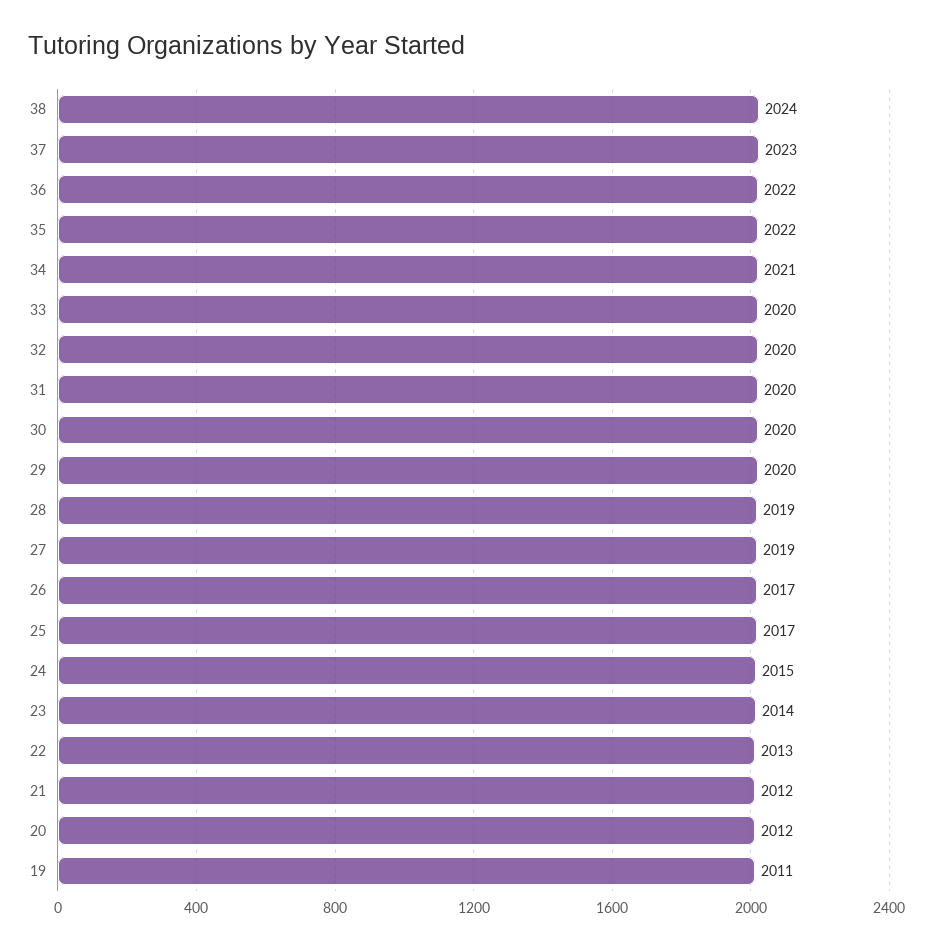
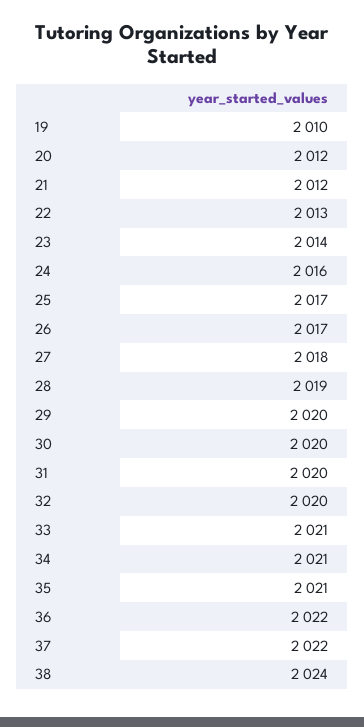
37: 2023 -> 2022
35: 2022 -> 2021
33: 2020 -> 2021
27: 2019 -> 2018
24: 2015 -> 2016
19: 2011 -> 2010

